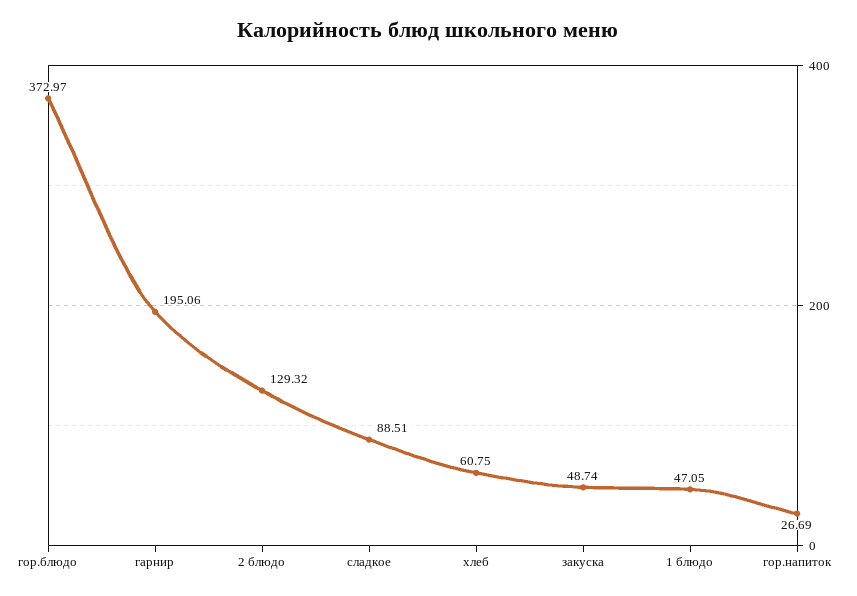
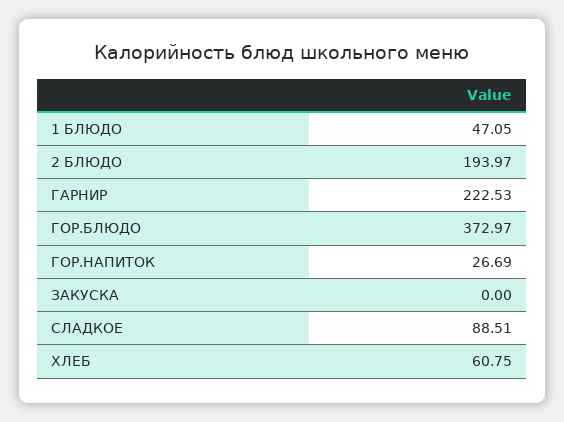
гарнир: 195.06 -> 222.53
2 блюдо: 129.32 -> 193.97
закуска: 48.74 -> 0

